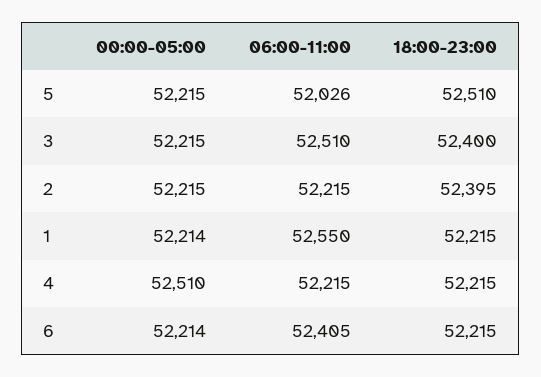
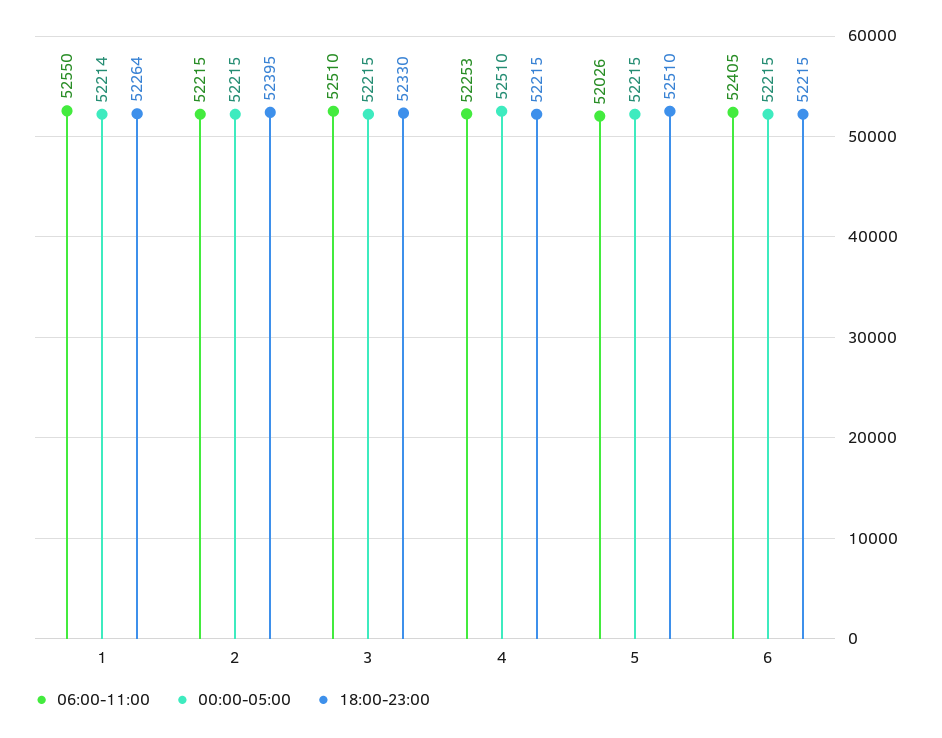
18:00-23:00, 3: 52400 -> 52330
18:00-23:00, 1: 52215 -> 52264
06:00-11:00, 4: 52215 -> 52253
00:00-05:00, 6: 52214 -> 52215

